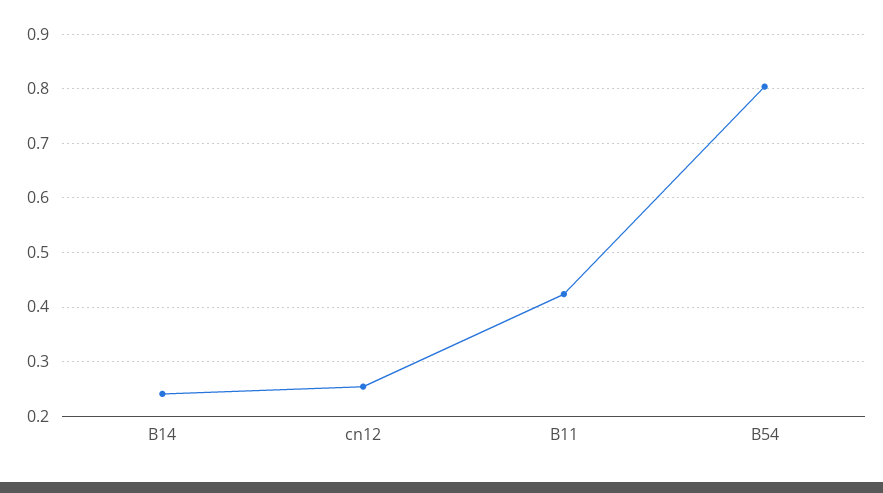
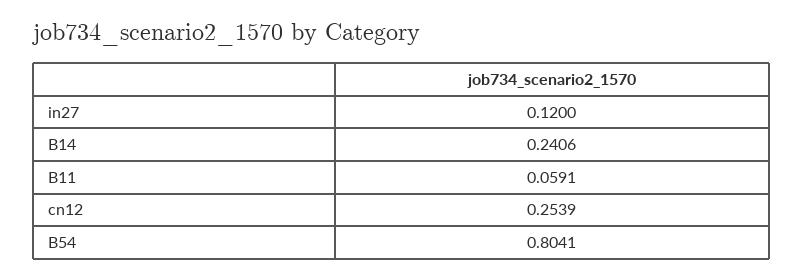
B11: 0.42 -> 0.0591
in27: none -> 0.12

